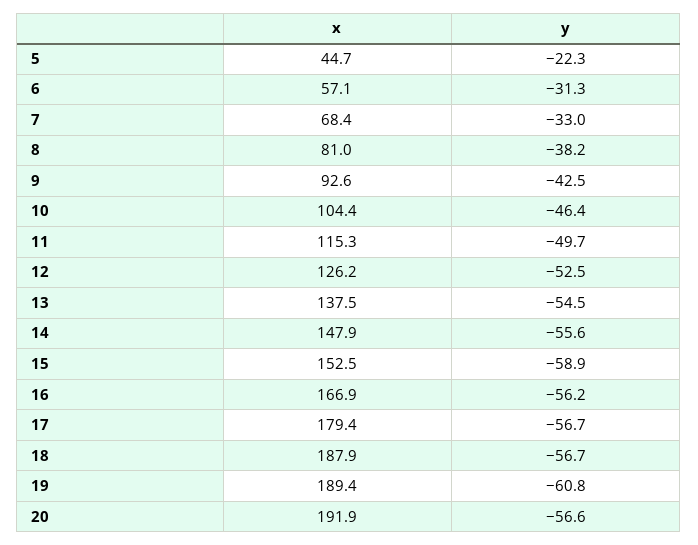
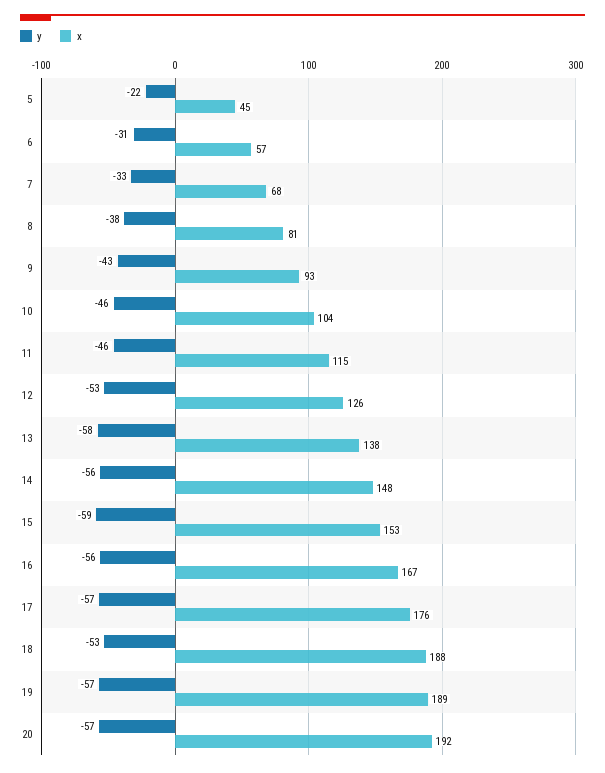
y, 11: -49.7 -> -46
y, 13: -54.5 -> -58
x, 17: 179.4 -> 176
y, 18: -56.7 -> -53
y, 19: -60.8 -> -57

